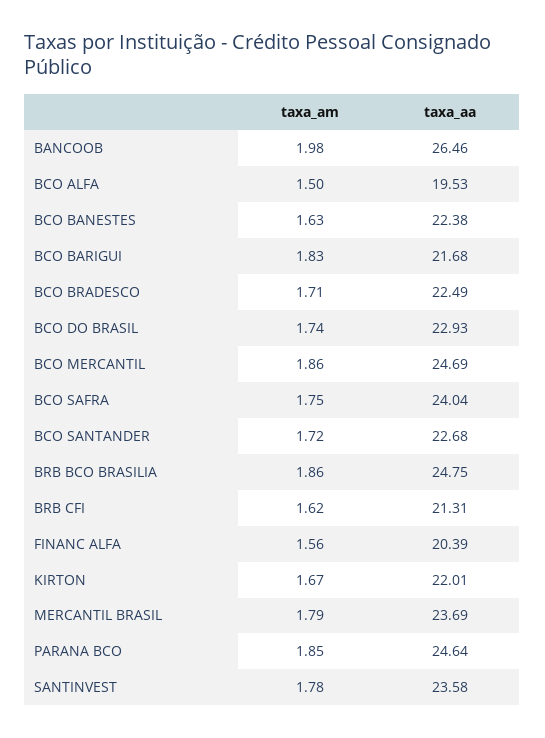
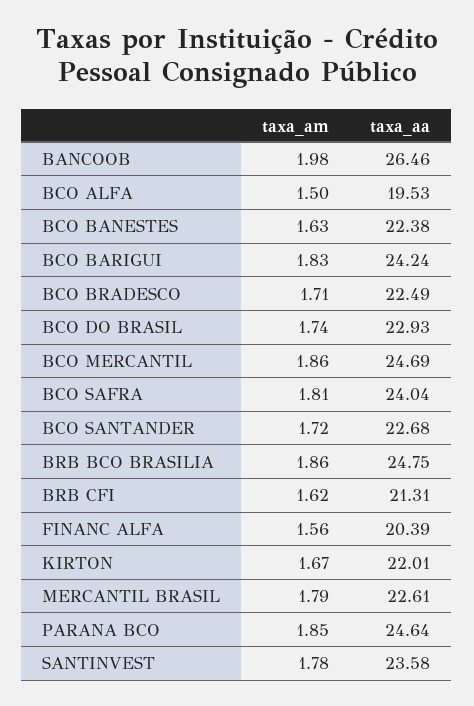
taxa_aa, BCO BARIGUI: 21.68 -> 24.24
taxa_am, BCO SAFRA: 1.75 -> 1.81
taxa_aa, MERCANTIL BRASIL: 23.69 -> 22.61

